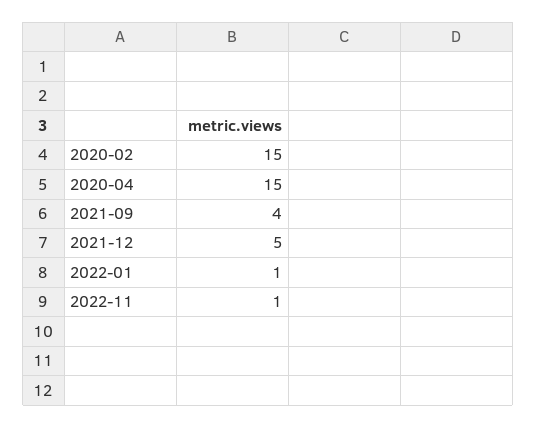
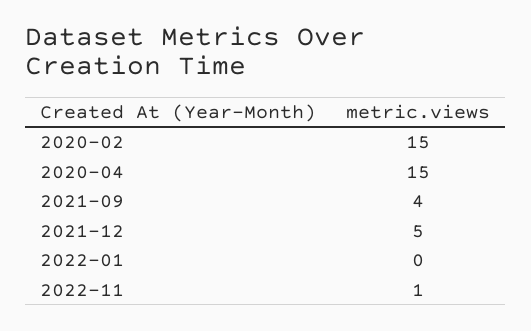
2022-01: 1 -> 0

